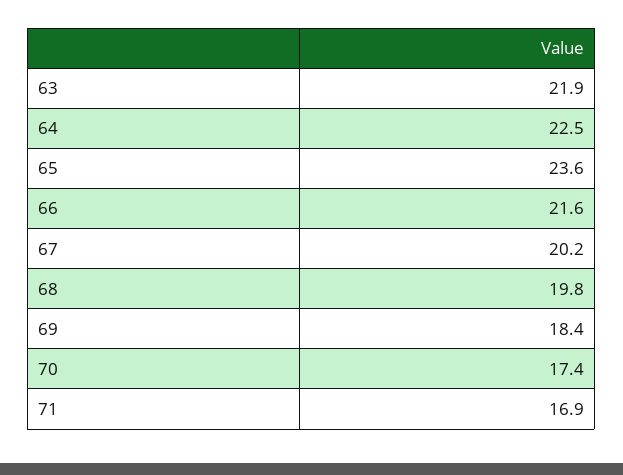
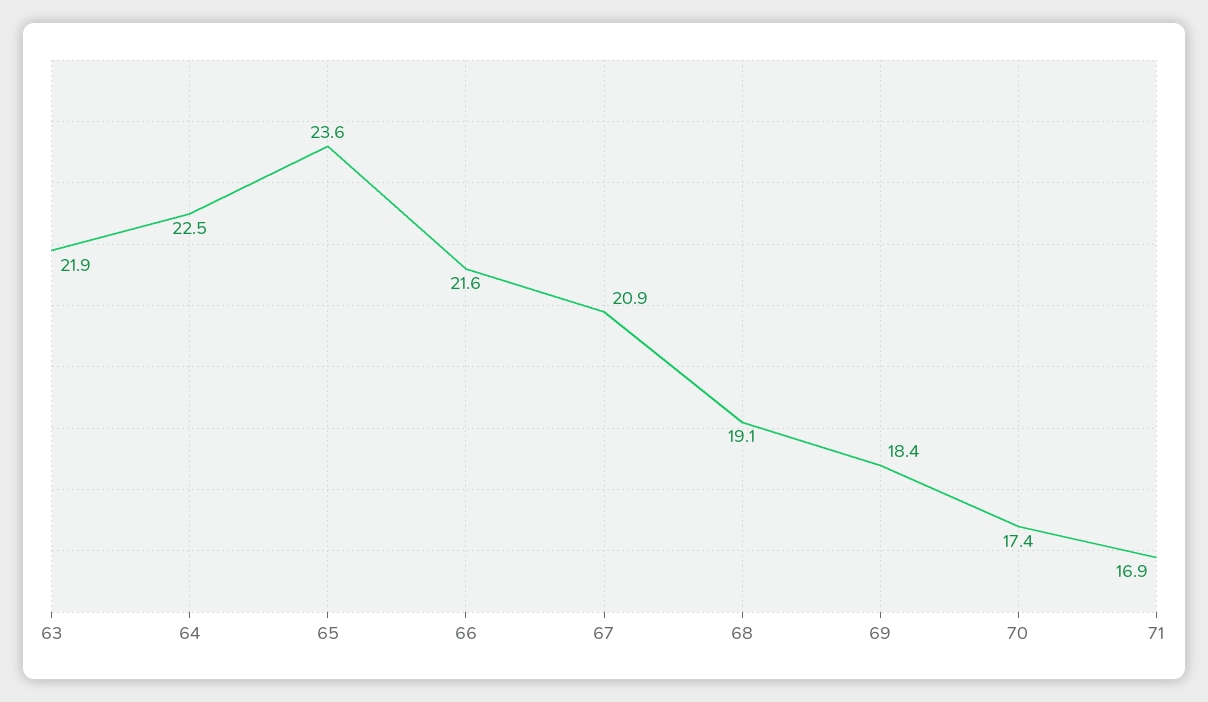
67: 20.2 -> 20.9
68: 19.8 -> 19.1

